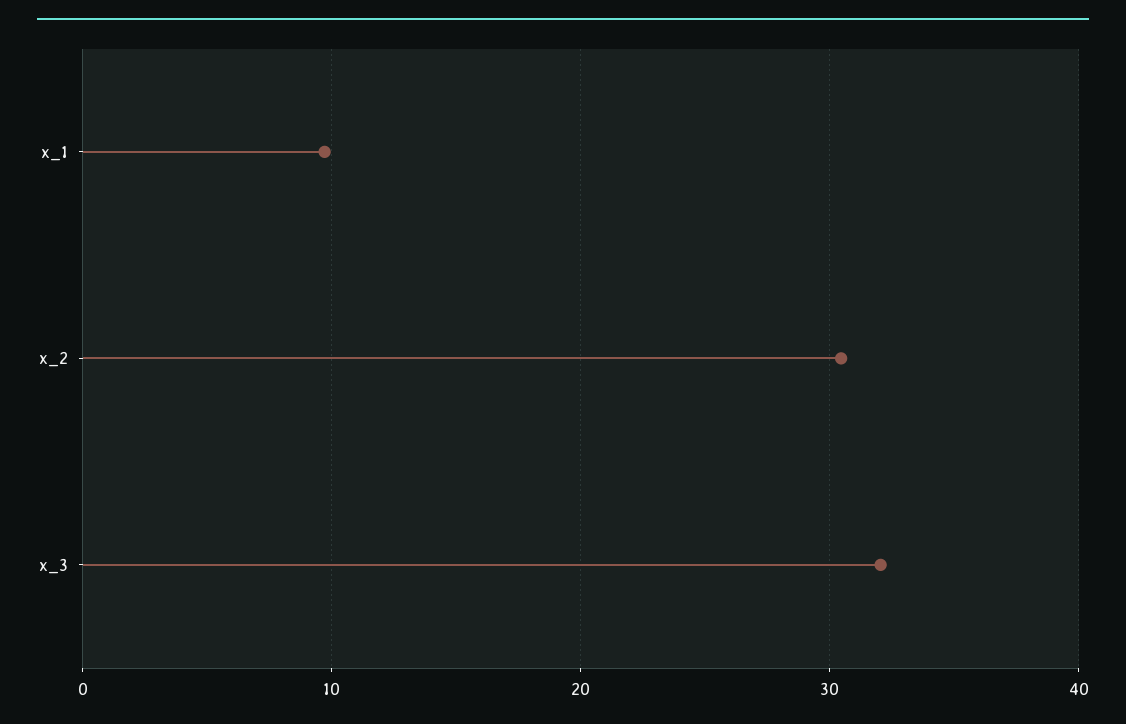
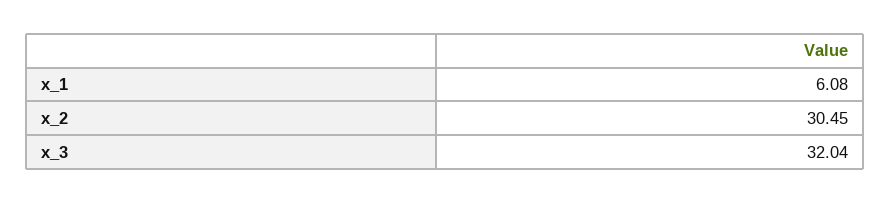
x_1: 10 -> 6.08

